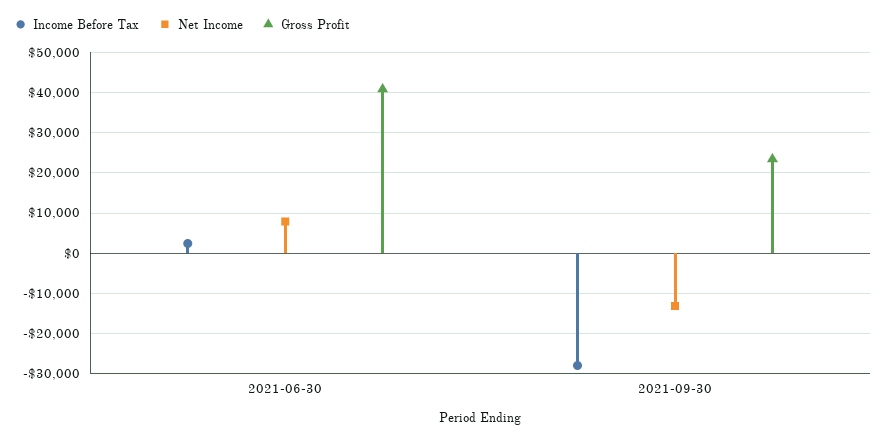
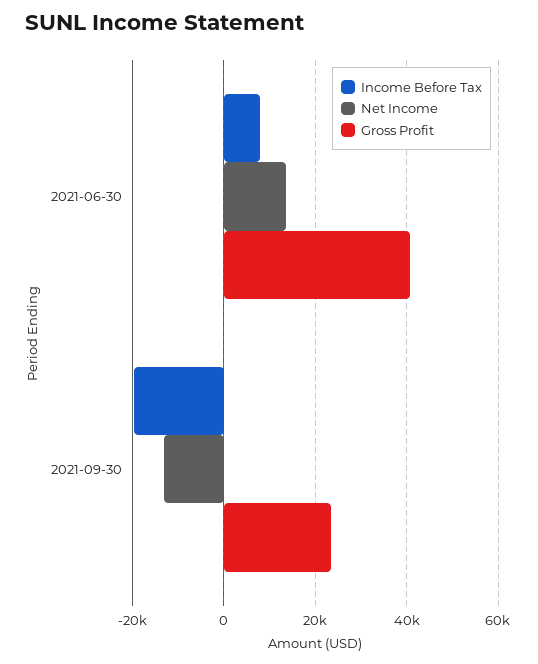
Income Before Tax, 2021-06-30: 2000 -> 8000
Net Income, 2021-06-30: 8000 -> 14000
Income Before Tax, 2021-09-30: -28000 -> -20000

